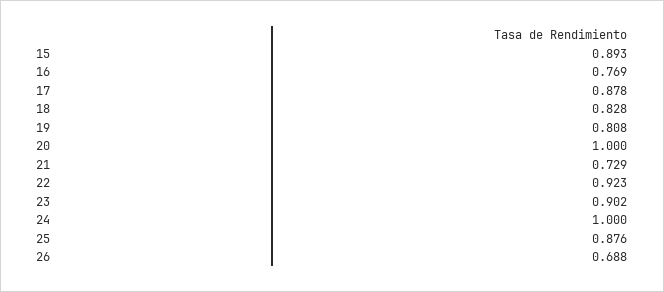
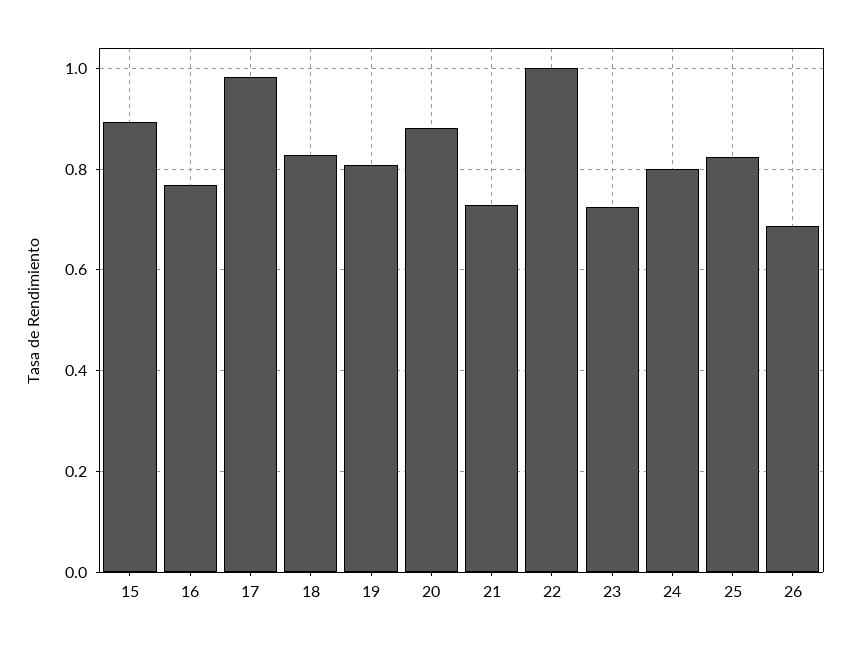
17: 0.878 -> 0.98
20: 1 -> 0.88
22: 0.923 -> 1
23: 0.902 -> 0.72
24: 1 -> 0.8
25: 0.876 -> 0.82

